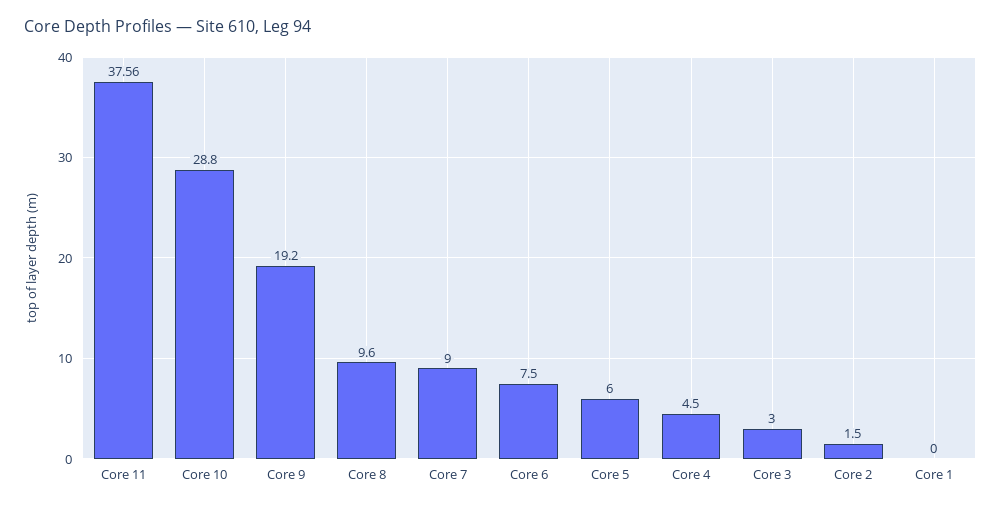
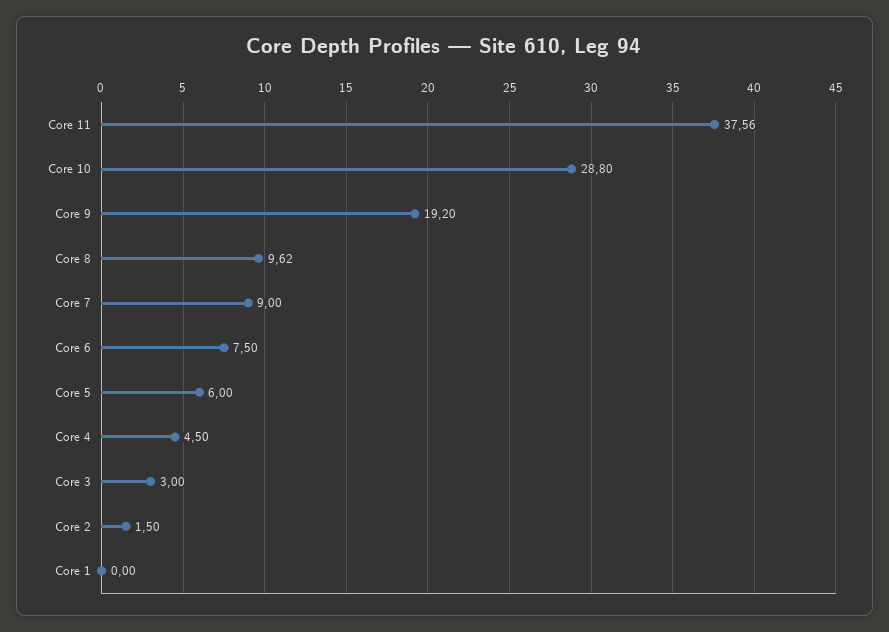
Core 8: 9.6 -> 9.62

